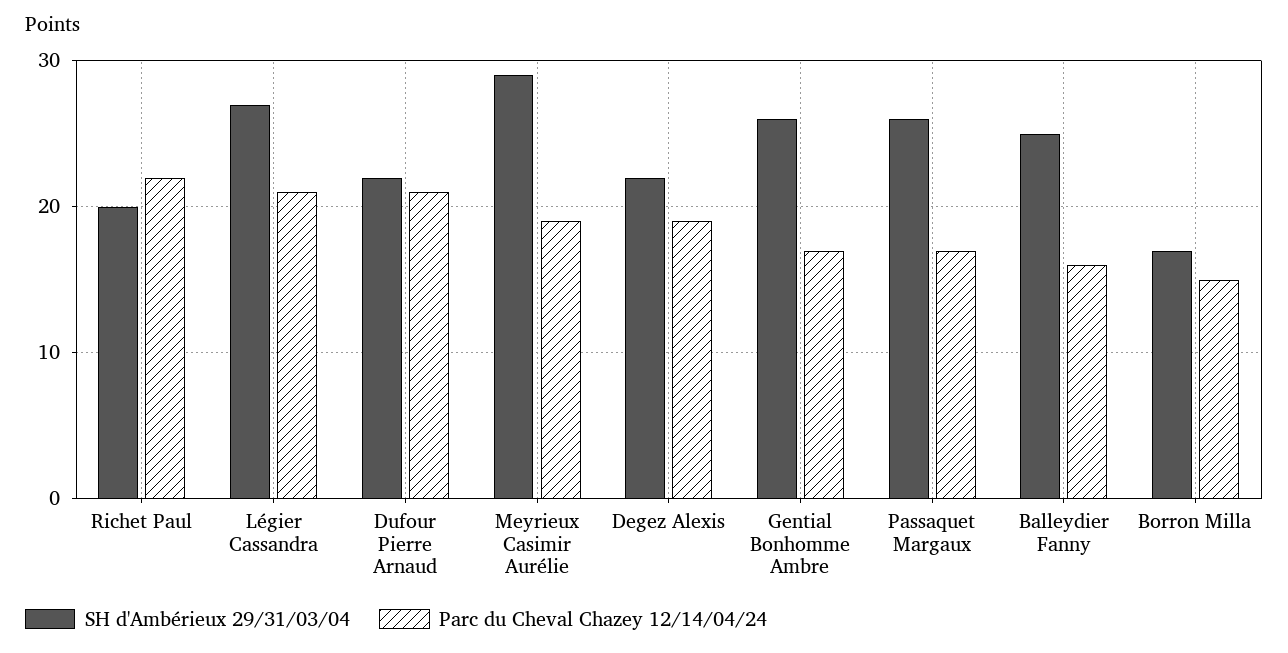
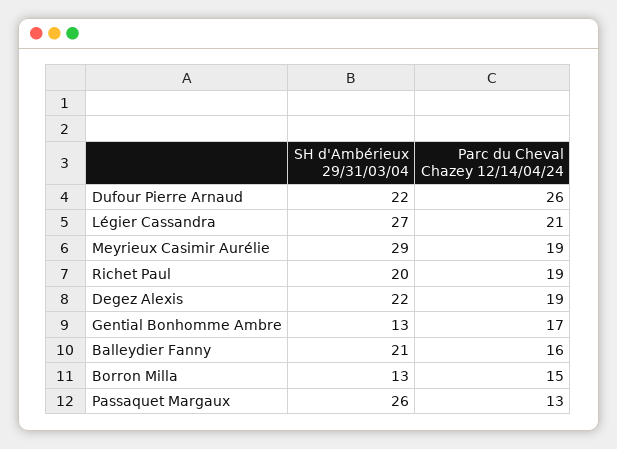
Parc du Cheval Chazey 12/14/04/24, Richet Paul: 22 -> 19
Parc du Cheval Chazey 12/14/04/24, Dufour Pierre Arnaud: 21 -> 26
SH d'Ambérieux 29/31/03/04, Gential Bonhomme Ambre: 26 -> 13
Parc du Cheval Chazey 12/14/04/24, Passaquet Margaux: 17 -> 13
SH d'Ambérieux 29/31/03/04, Balleydier Fanny: 25 -> 21
SH d'Ambérieux 29/31/03/04, Borron Milla: 17 -> 13

